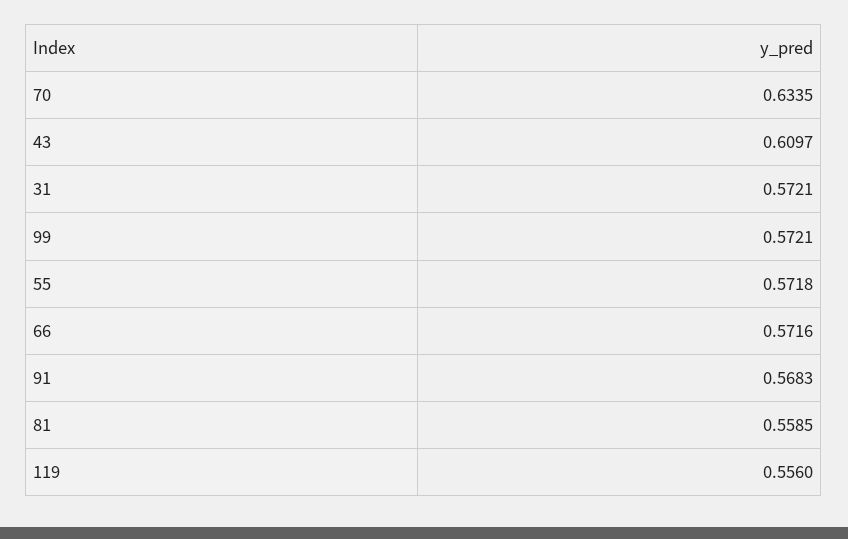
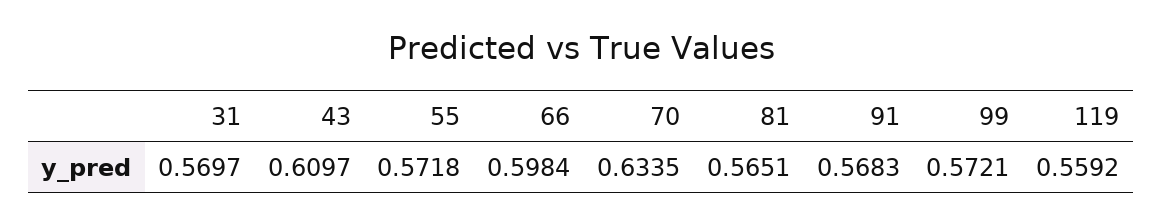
31: 0.5721 -> 0.5697
66: 0.5716 -> 0.5984
81: 0.5585 -> 0.5651
119: 0.556 -> 0.5592

